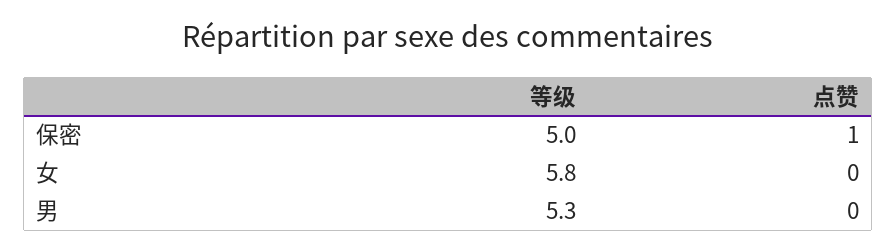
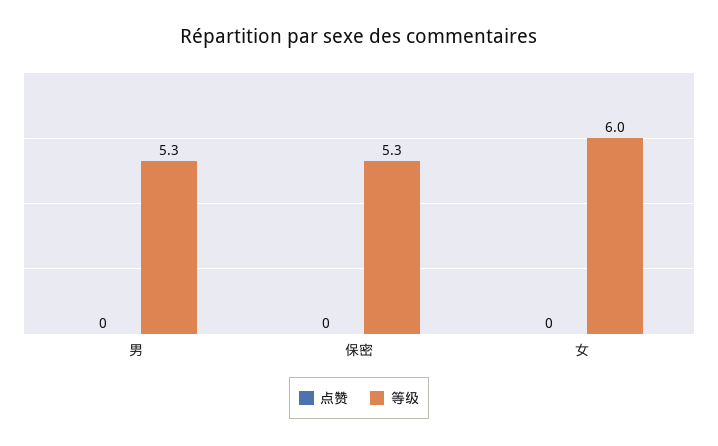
等级, 保密: 5 -> 5.3
点赞, 保密: 1 -> 0
等级, 女: 5.8 -> 6

